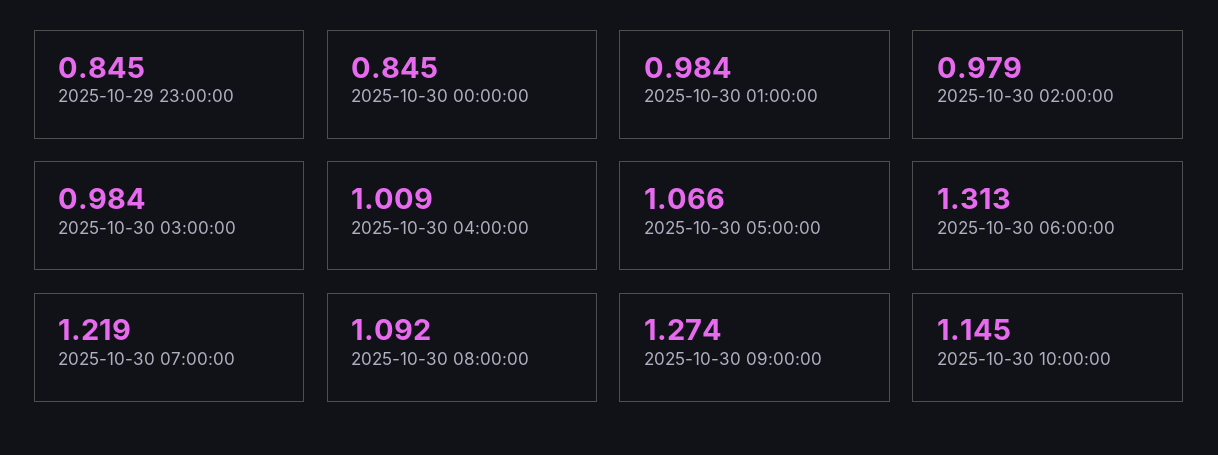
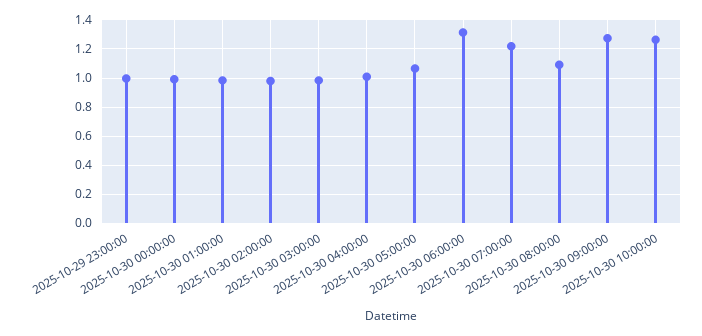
2025-10-29 23:00:00: 0.845 -> 1
2025-10-30 00:00:00: 0.845 -> 1
2025-10-30 10:00:00: 1.145 -> 1.25

